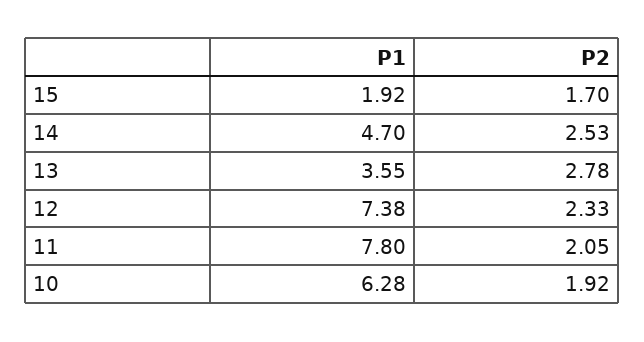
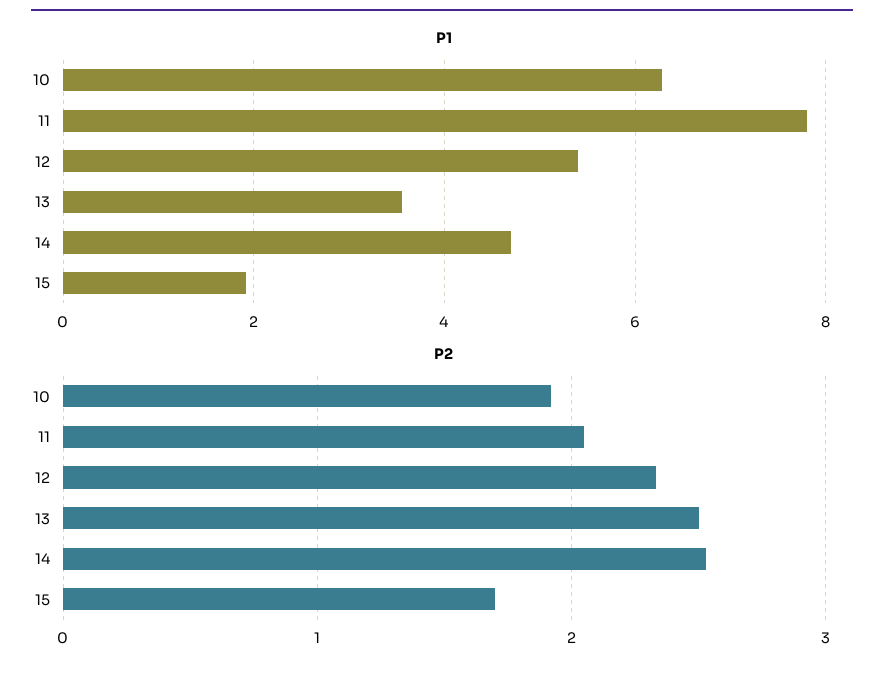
P2, 13: 2.78 -> 2.5
P1, 12: 7.38 -> 5.4

